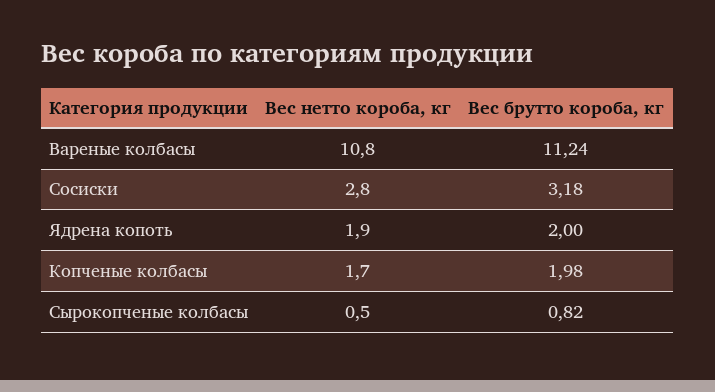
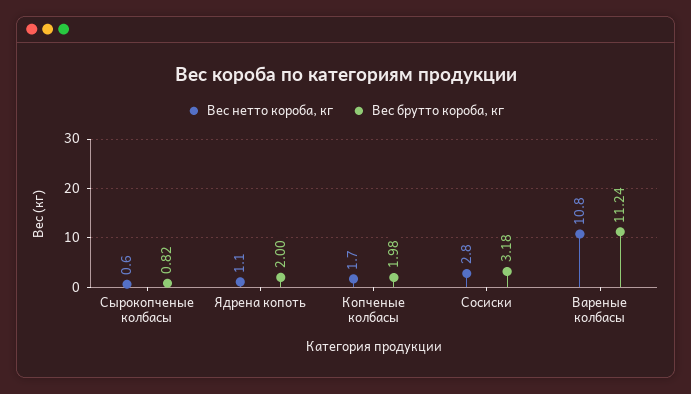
Вес нетто короба, кг, Ядрена копоть: 1.9 -> 1.1
Вес нетто короба, кг, Сырокопченые колбасы: 0.5 -> 0.6

